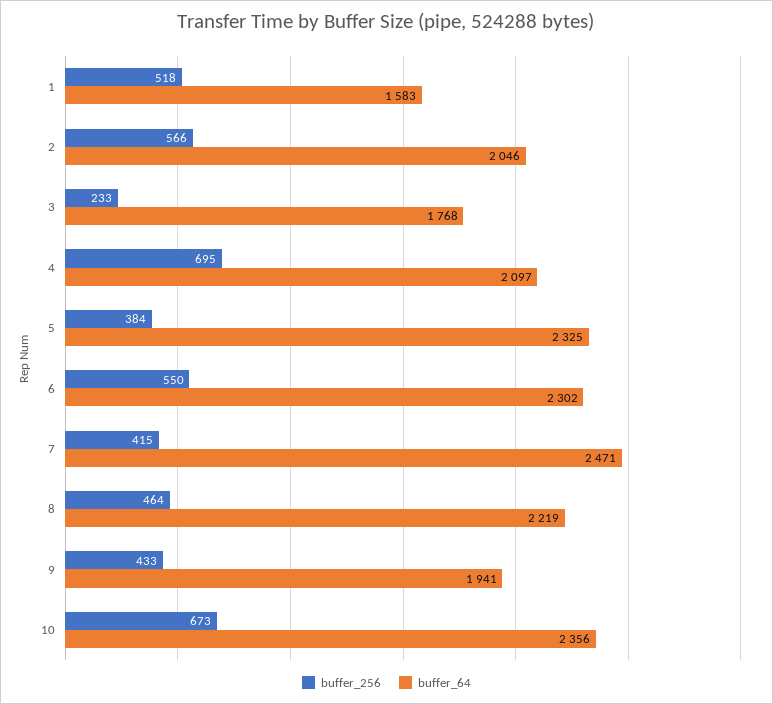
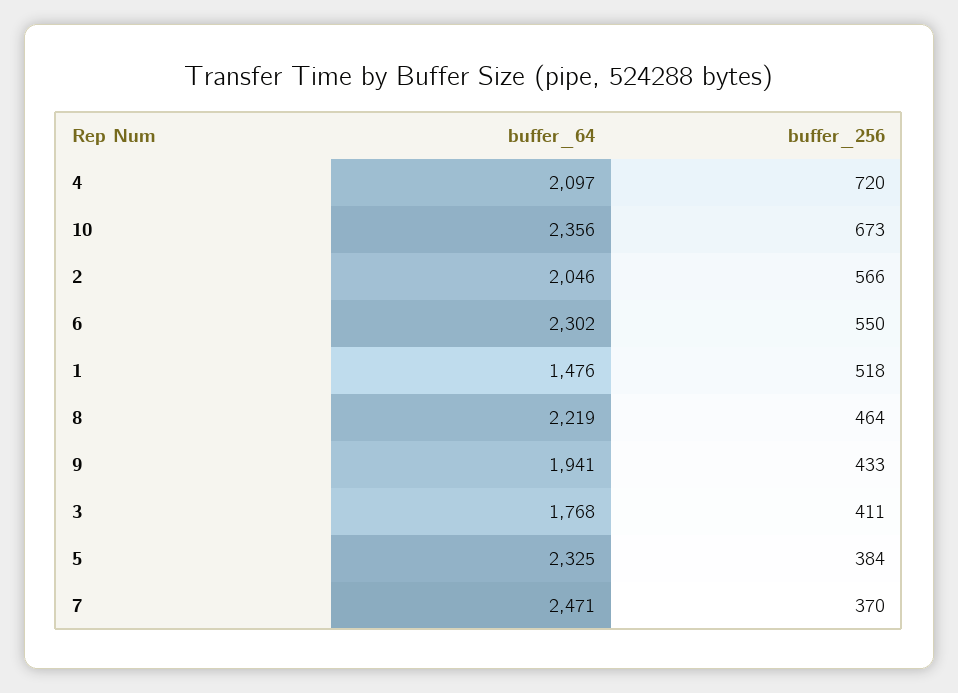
buffer_64, 1: 1583 -> 1476
buffer_256, 3: 233 -> 411
buffer_256, 4: 695 -> 720
buffer_256, 7: 415 -> 370

